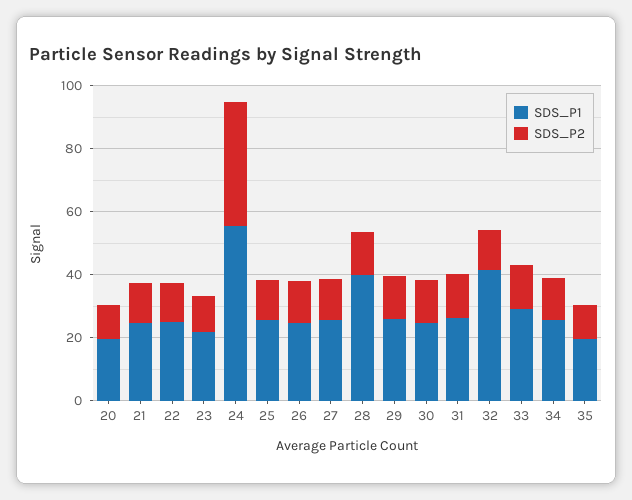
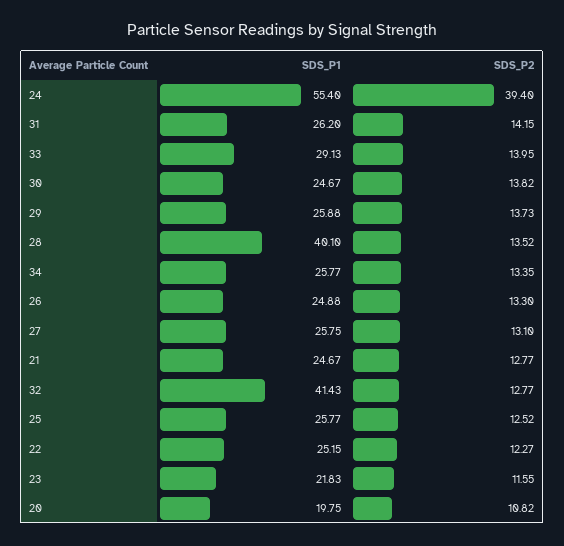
SDS_P1, 35: 20 -> none
SDS_P2, 35: 10 -> none

